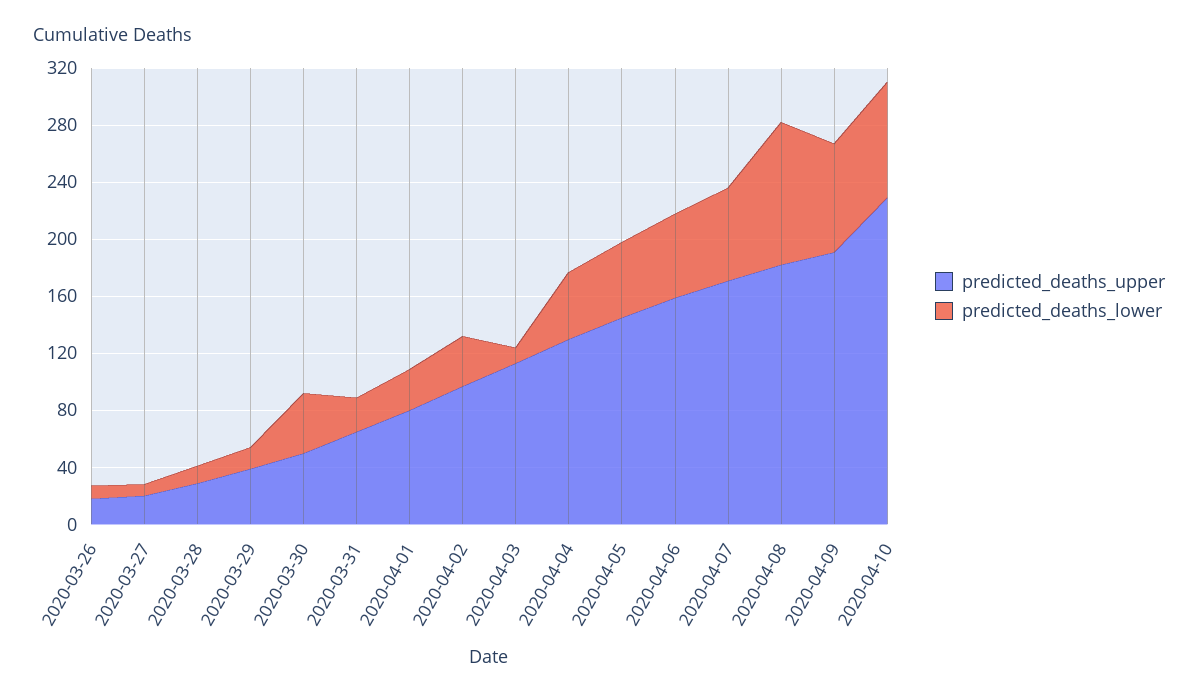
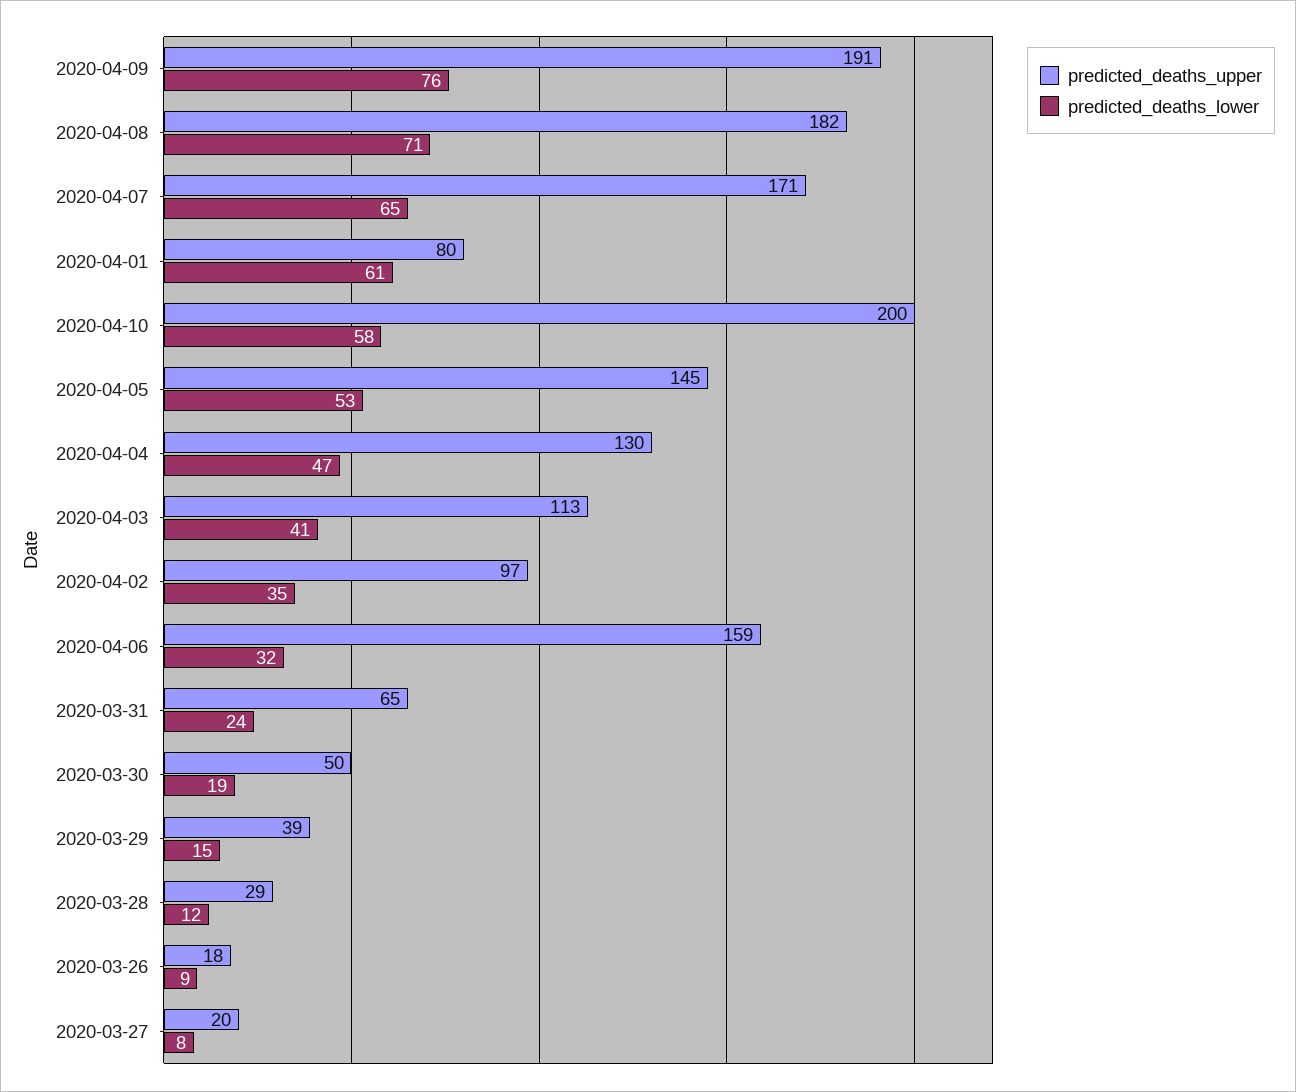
predicted_deaths_lower, 2020-03-30: 40 -> 19
predicted_deaths_lower, 2020-04-01: 30 -> 61
predicted_deaths_lower, 2020-04-03: 10 -> 41
predicted_deaths_lower, 2020-04-06: 60 -> 32
predicted_deaths_lower, 2020-04-08: 100 -> 71
predicted_deaths_upper, 2020-04-10: 230 -> 200
predicted_deaths_lower, 2020-04-10: 80 -> 58

